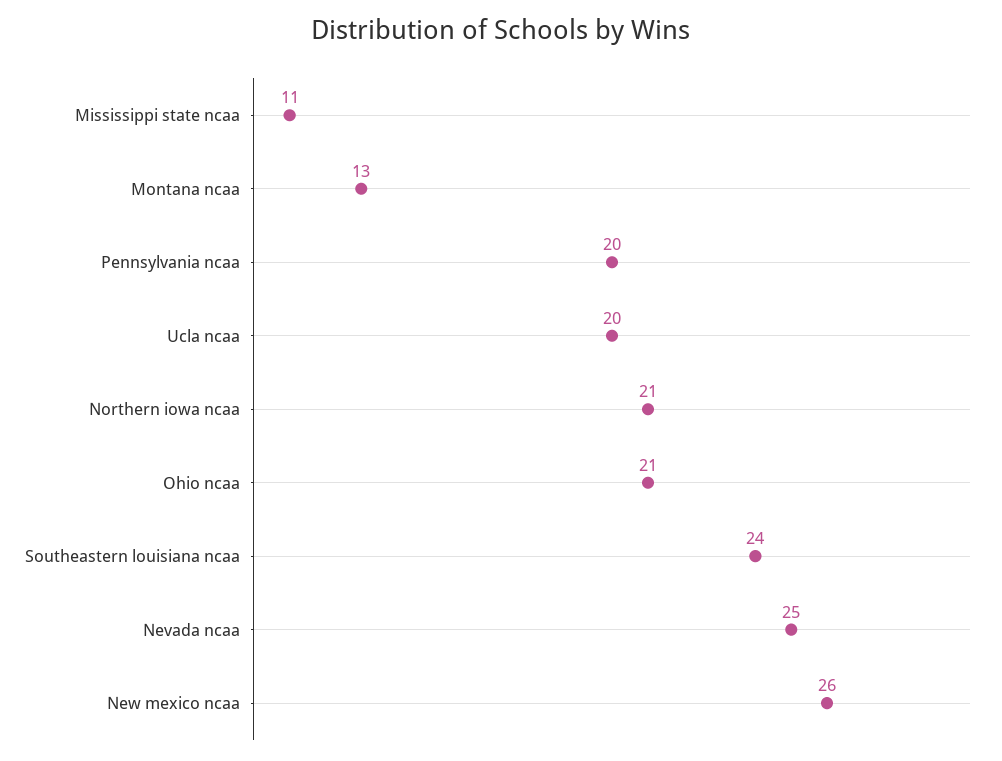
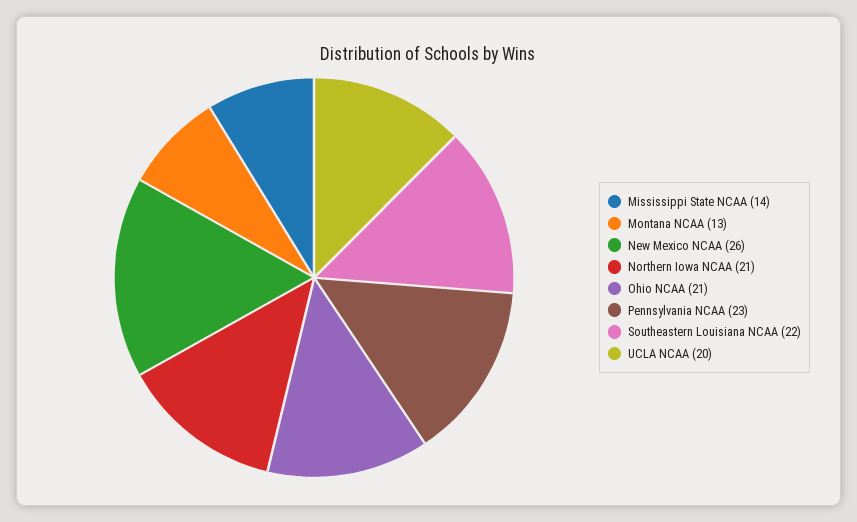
Mississippi state ncaa: 11 -> 14
Pennsylvania ncaa: 20 -> 23
Southeastern louisiana ncaa: 24 -> 22
Nevada ncaa: 25 -> none

